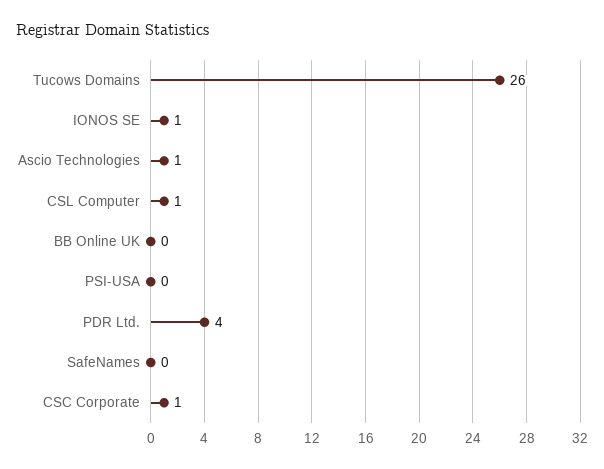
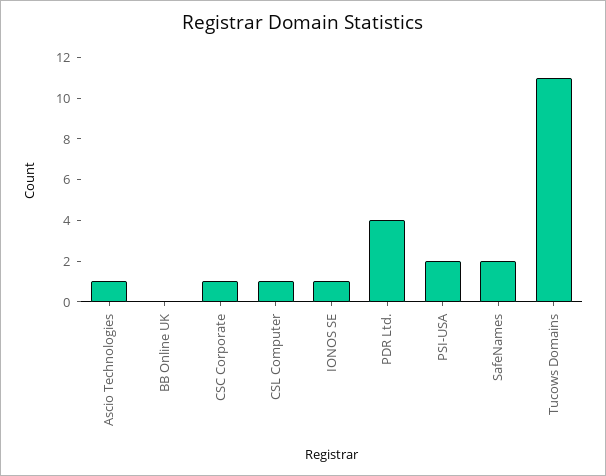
Tucows Domains: 26 -> 11
PSI-USA: 0 -> 2
SafeNames: 0 -> 2

